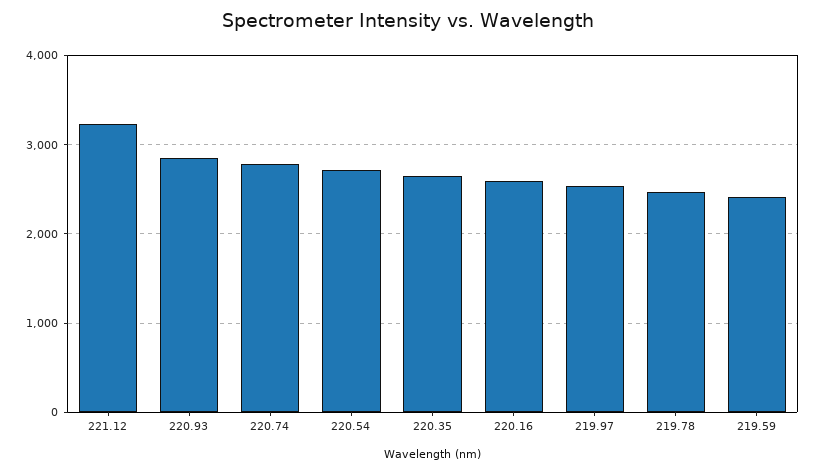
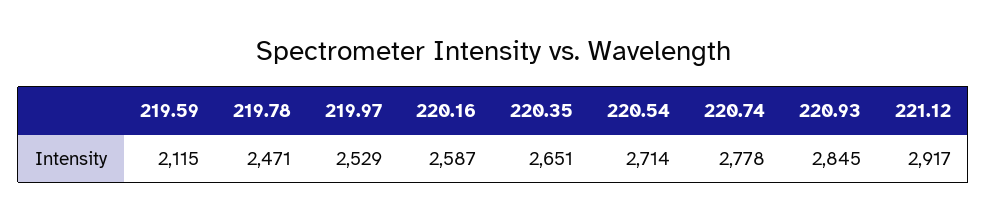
221.12: 3200 -> 2917
219.59: 2400 -> 2115

